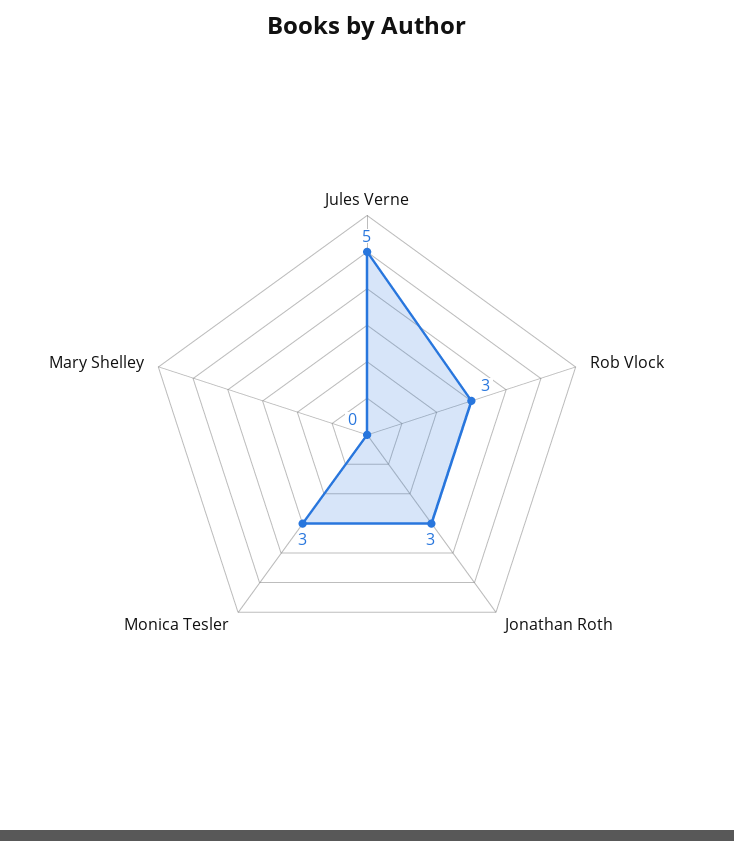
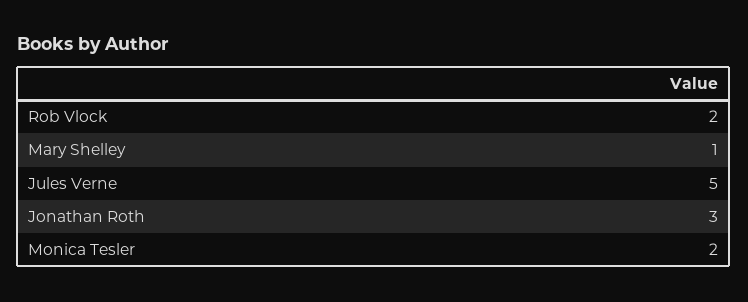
Rob Vlock: 3 -> 2
Monica Tesler: 3 -> 2
Mary Shelley: 0 -> 1

